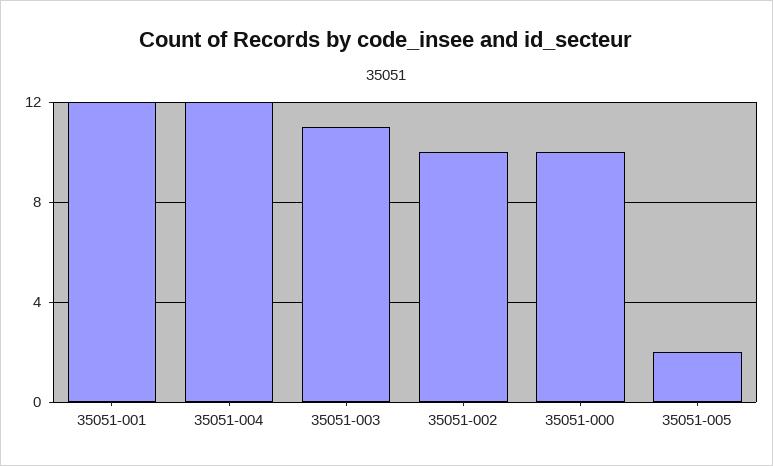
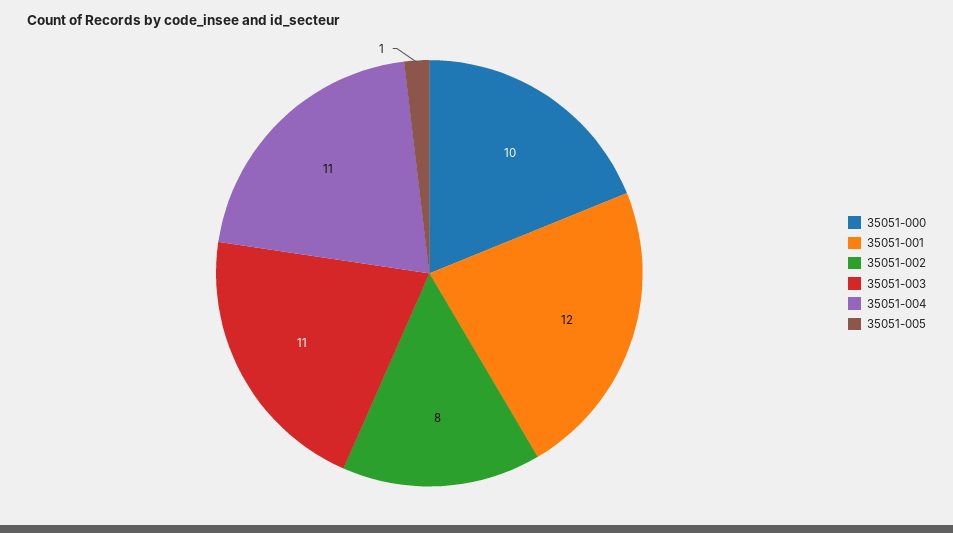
35051-004: 12 -> 11
35051-002: 10 -> 8
35051-005: 2 -> 1

